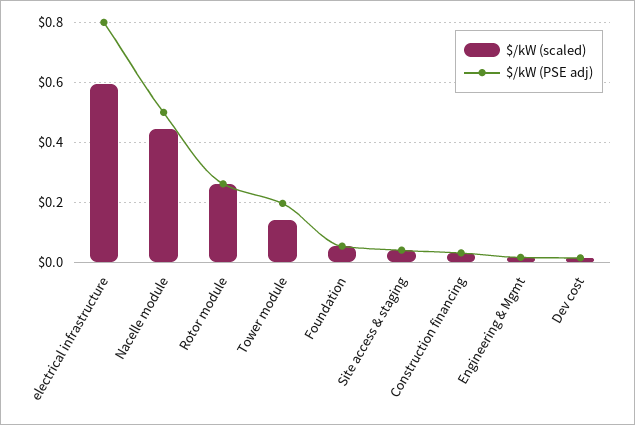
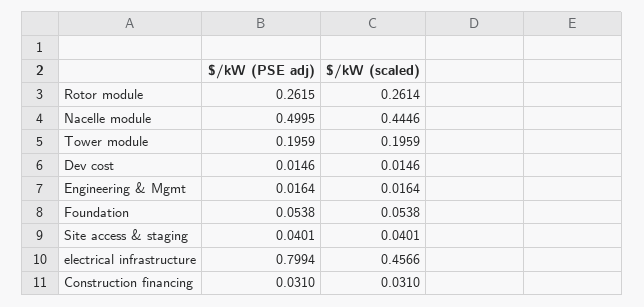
$/kW (scaled), electrical infrastructure: 0.6 -> 0.4566
$/kW (scaled), Tower module: 0.14 -> 0.1959

